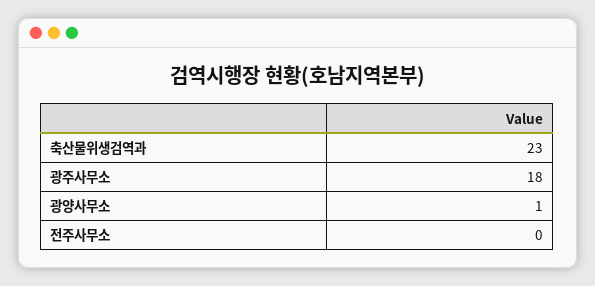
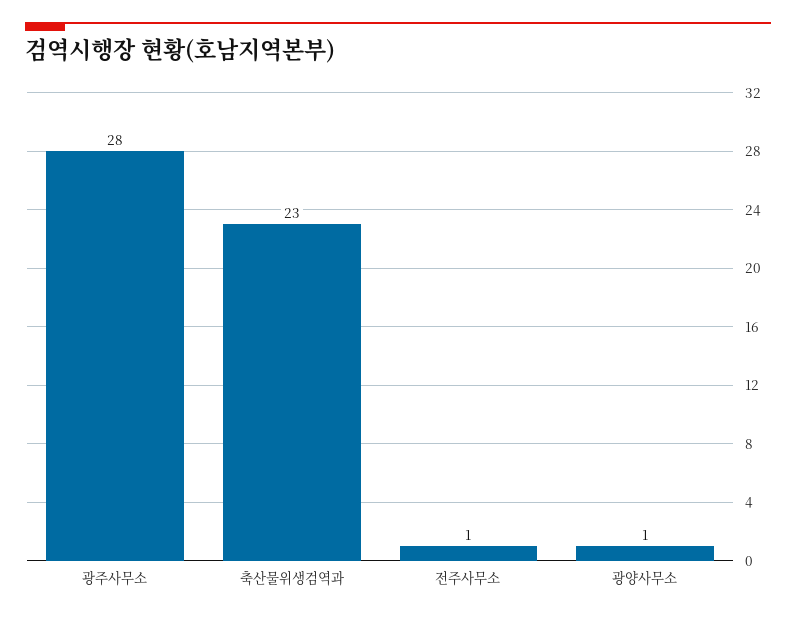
광주사무소: 18 -> 28
전주사무소: 0 -> 1

